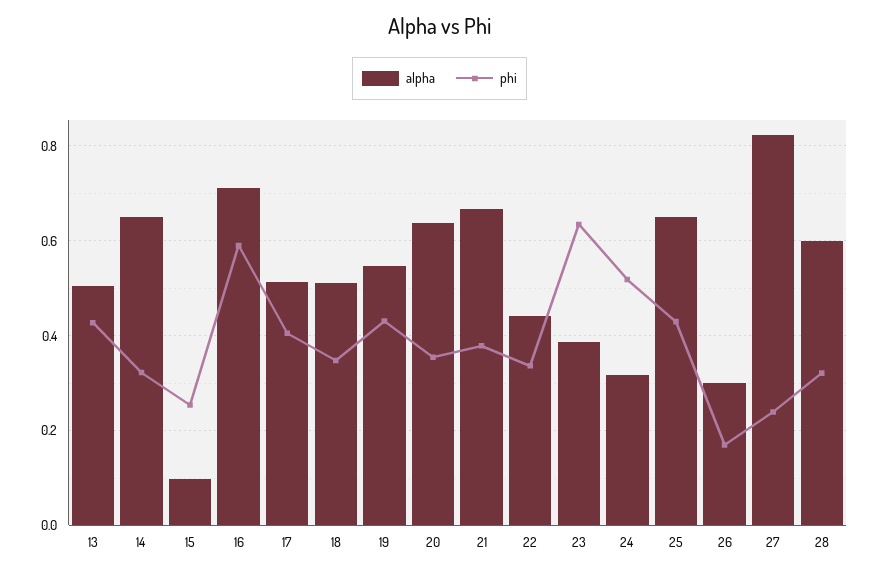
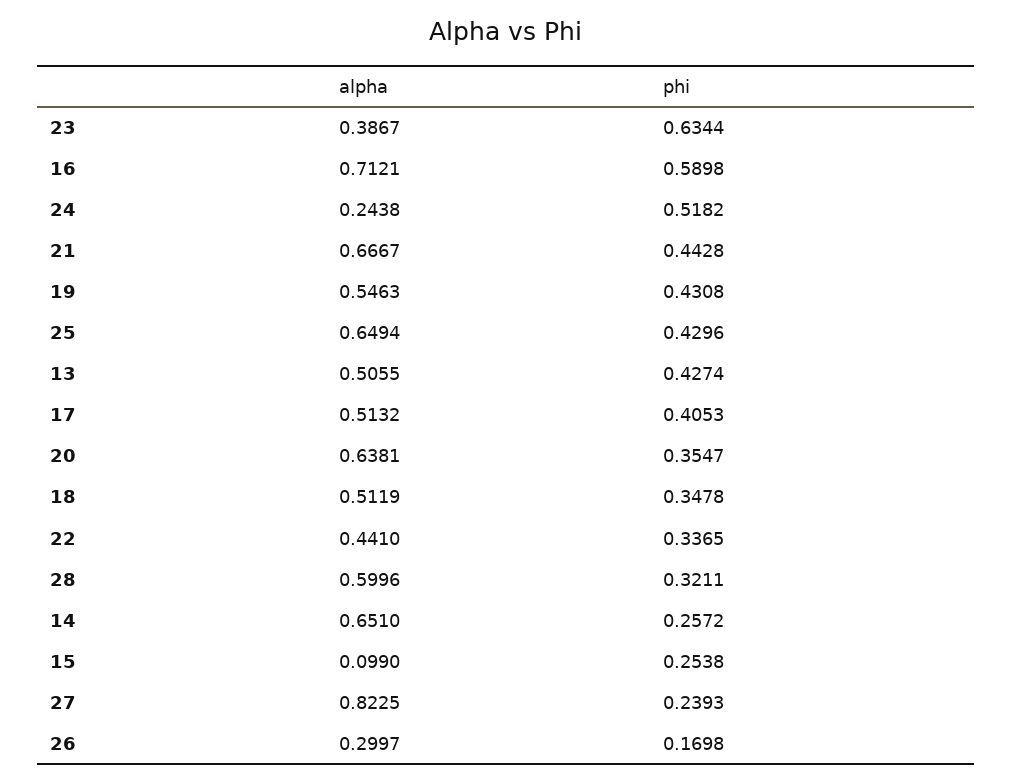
phi, 14: 0.32 -> 0.2572
phi, 21: 0.38 -> 0.4428
alpha, 24: 0.32 -> 0.2438

